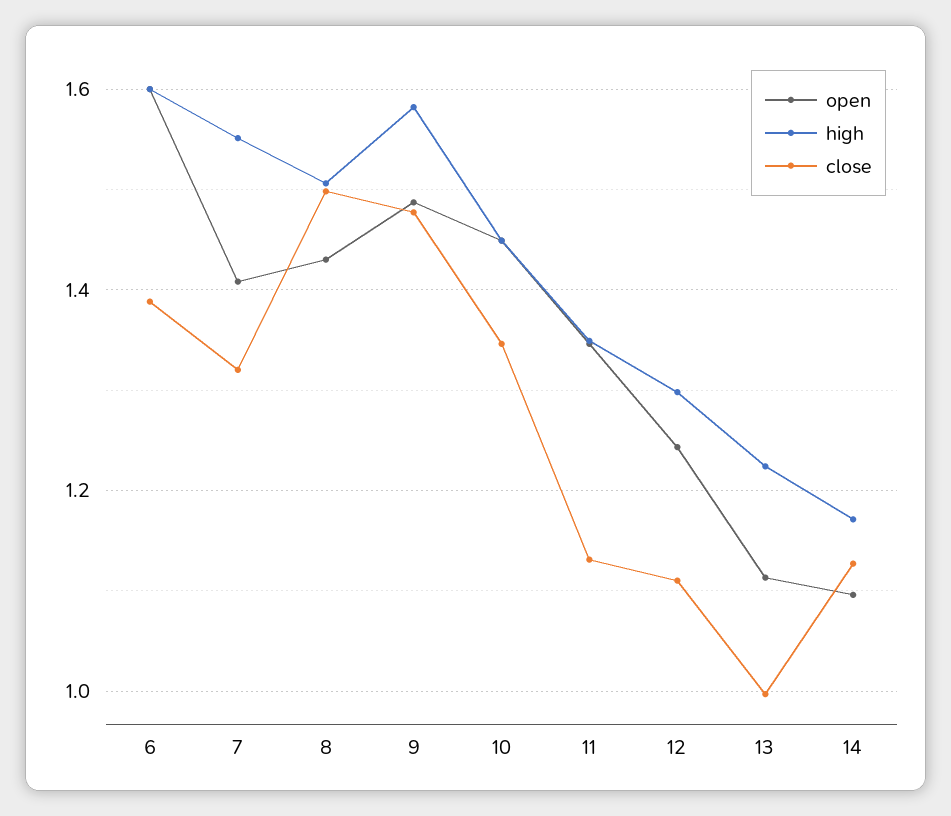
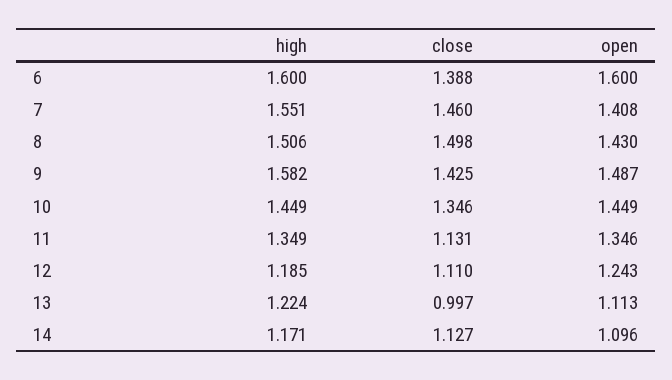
close, 7: 1.32 -> 1.46
close, 9: 1.48 -> 1.425
high, 12: 1.3 -> 1.185

